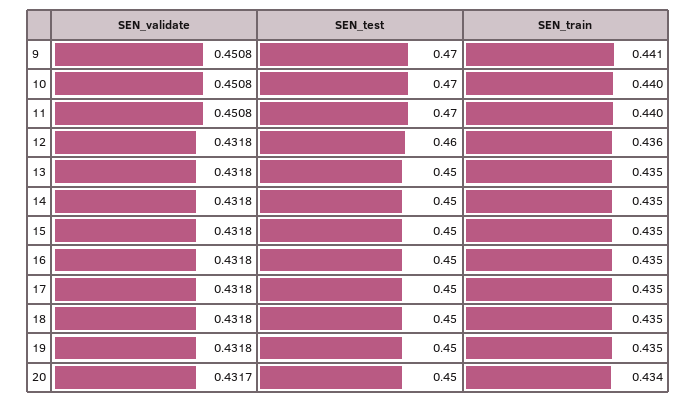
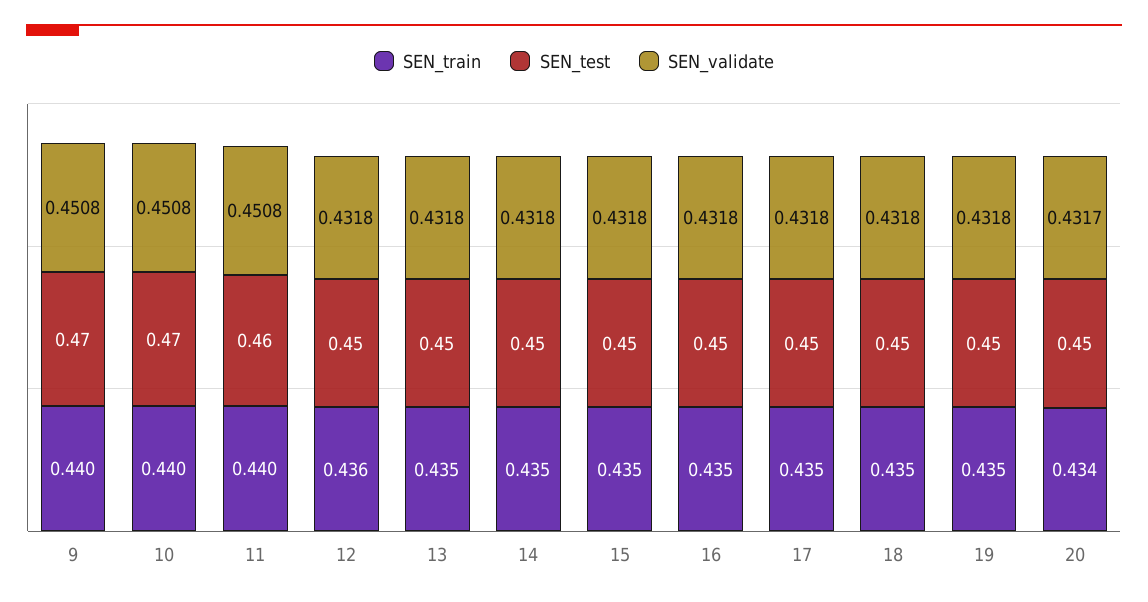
SEN_train, 9: 0.441 -> 0.44
SEN_test, 11: 0.47 -> 0.46
SEN_test, 12: 0.46 -> 0.45

